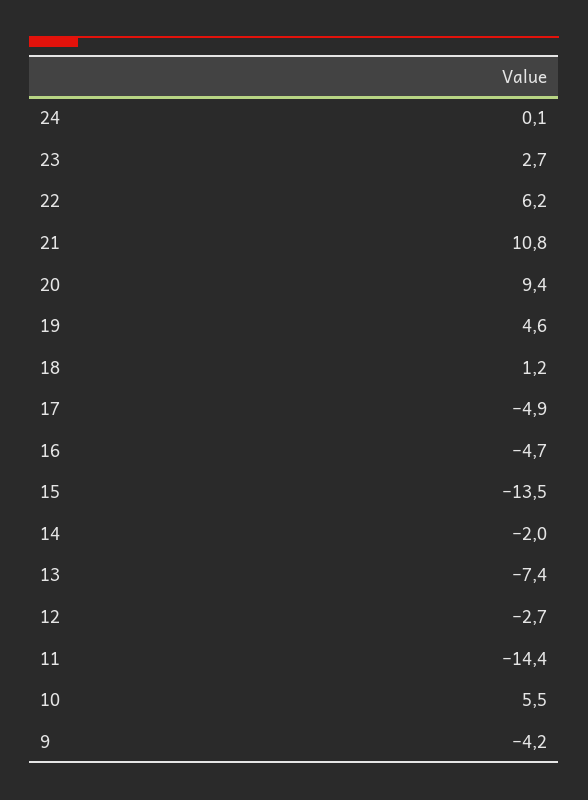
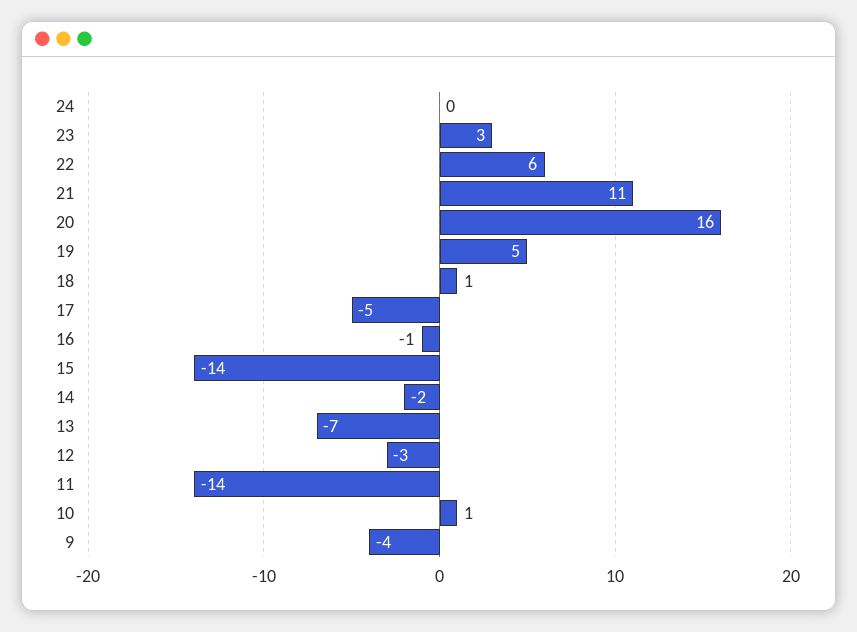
20: 9.4 -> 16
16: -4.7 -> -1
10: 5.5 -> 1

